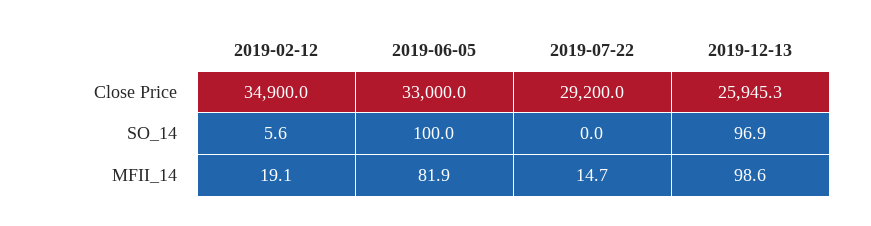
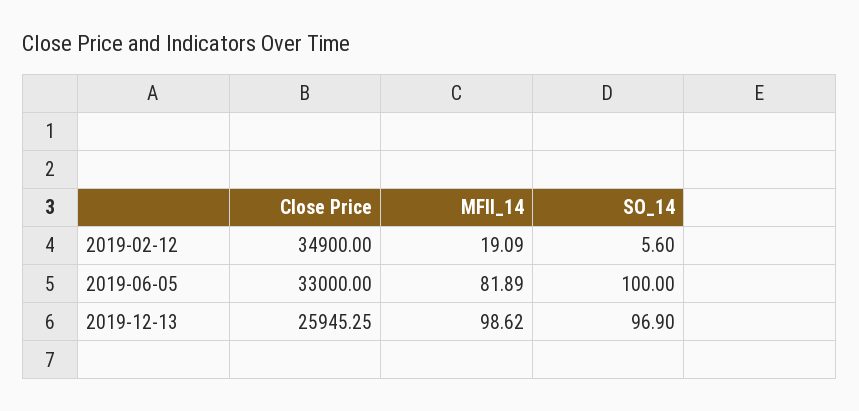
2019-07-22, Close Price: 29200 -> none
2019-07-22, SO_14: 0 -> none
2019-07-22, MFII_14: 14.7 -> none

